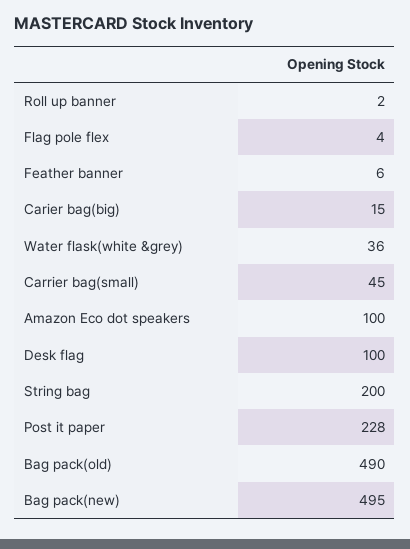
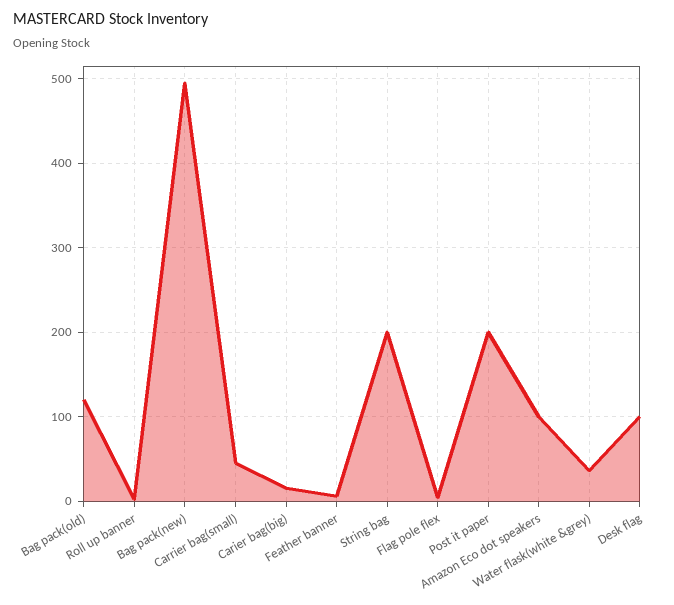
Post it paper: 228 -> 200
Bag pack(old): 490 -> 120

